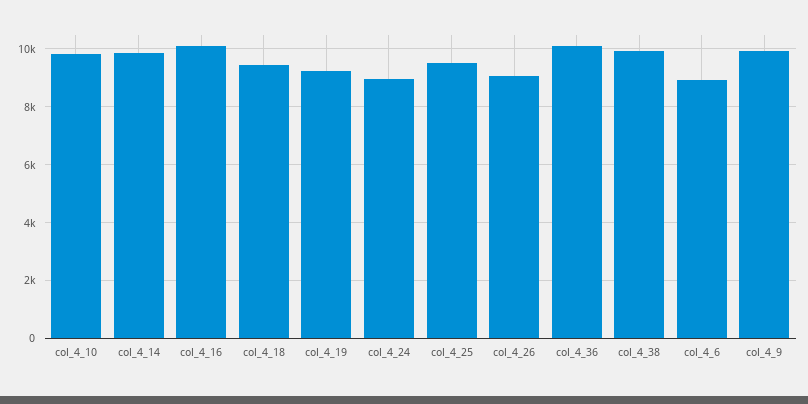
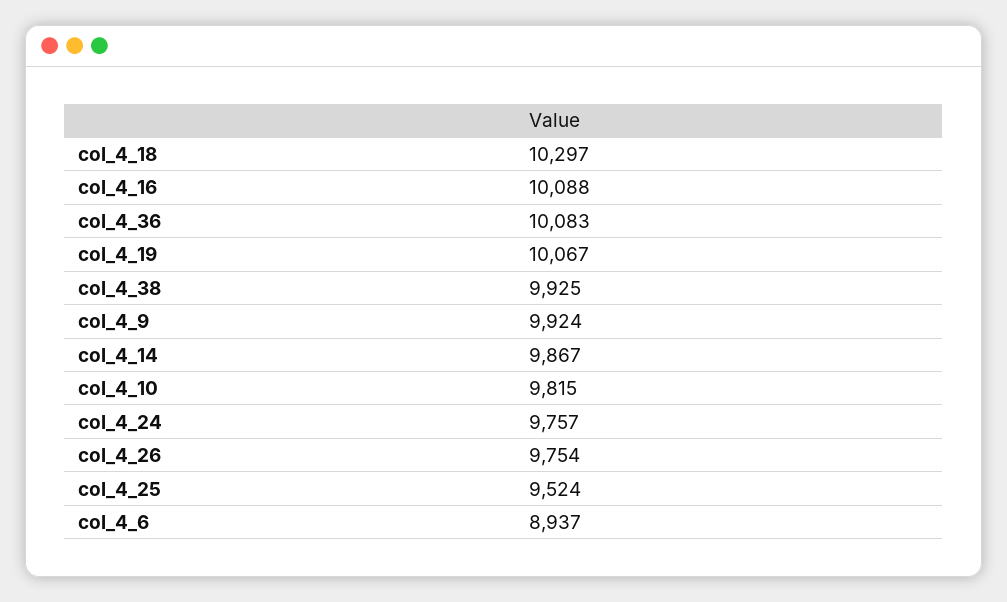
col_4_18: 9500 -> 10297
col_4_19: 9250 -> 10067
col_4_24: 9000 -> 9757
col_4_26: 9000 -> 9754

